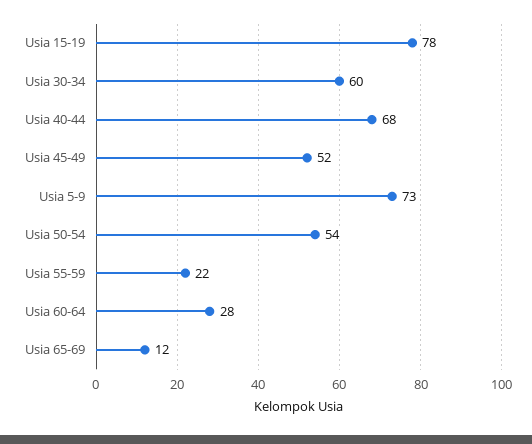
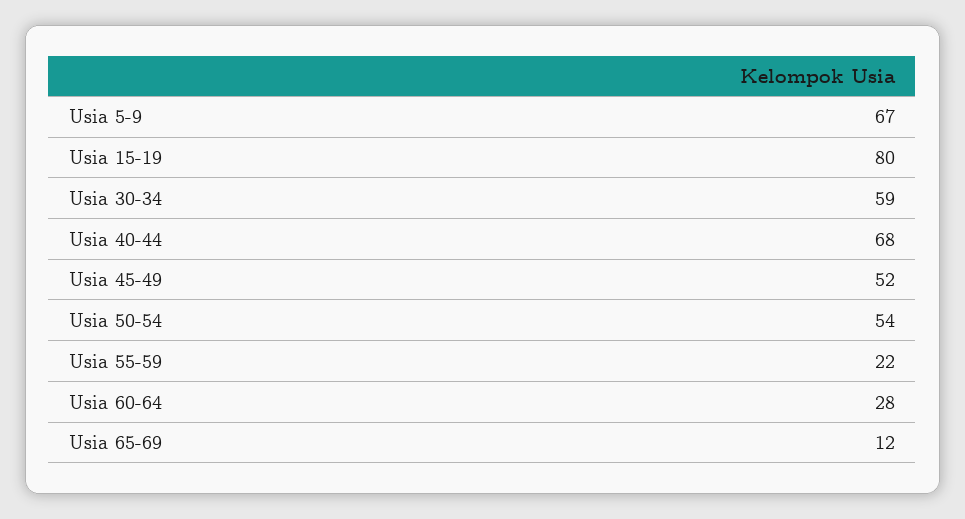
Usia 15-19: 78 -> 80
Usia 30-34: 60 -> 59
Usia 5-9: 73 -> 67

